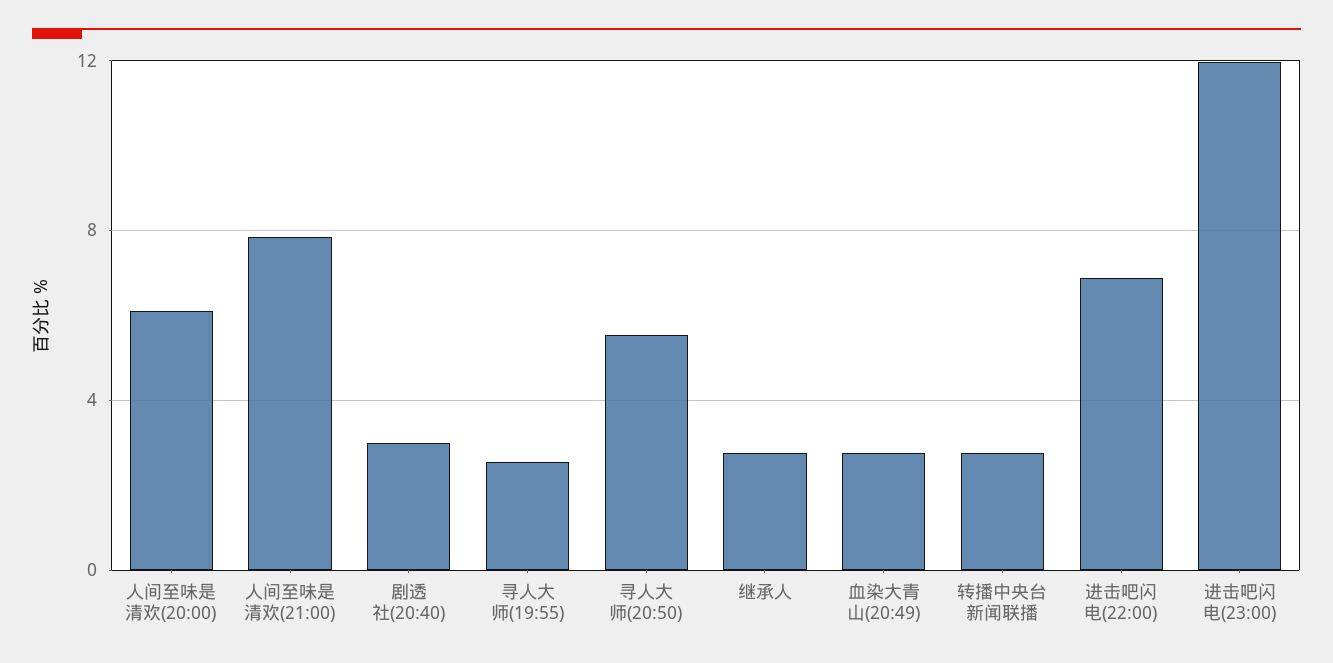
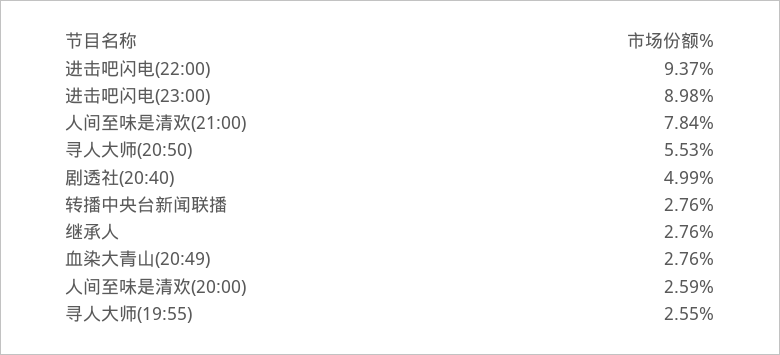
人间至味是清欢(20:00): 6 -> 2.59
剧透社(20:40): 3 -> 4.99
进击吧闪电(22:00): 7 -> 9.37
进击吧闪电(23:00): 12 -> 8.98

